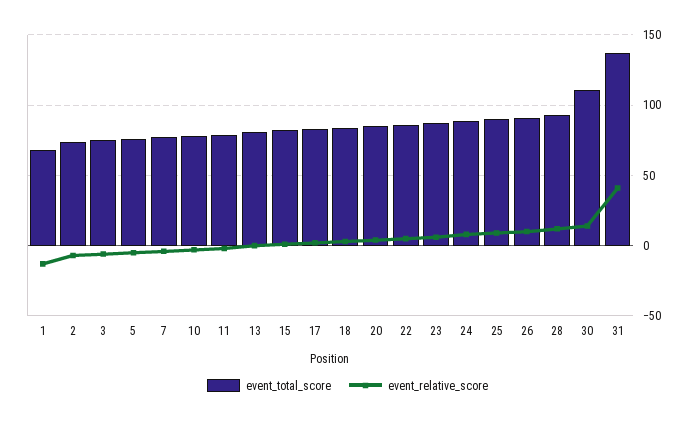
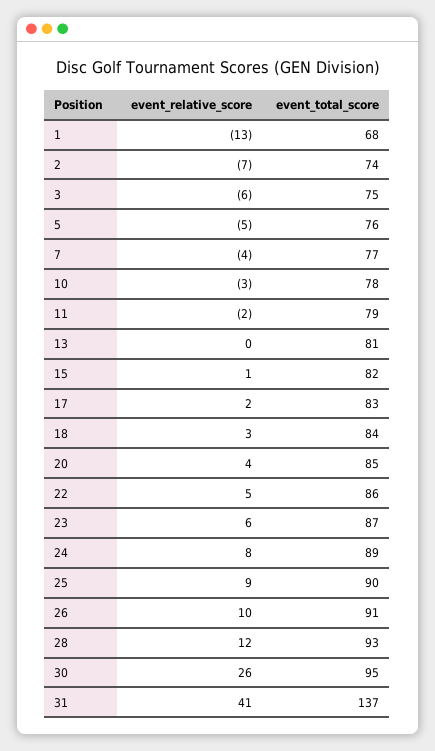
event_total_score, 30: 110 -> 95
event_relative_score, 30: 15 -> 26

